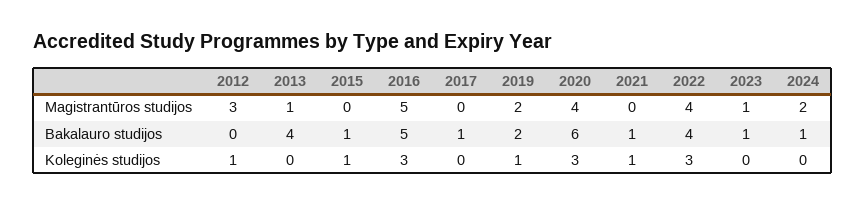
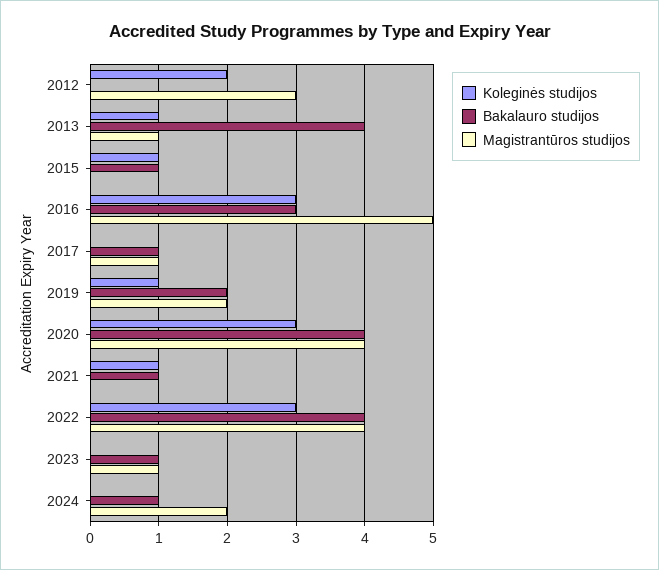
Magistrantūros studijos, 2017: 0 -> 1
Bakalauro studijos, 2016: 5 -> 3
Bakalauro studijos, 2020: 6 -> 4
Koleginės studijos, 2012: 1 -> 2
Koleginės studijos, 2013: 0 -> 1

